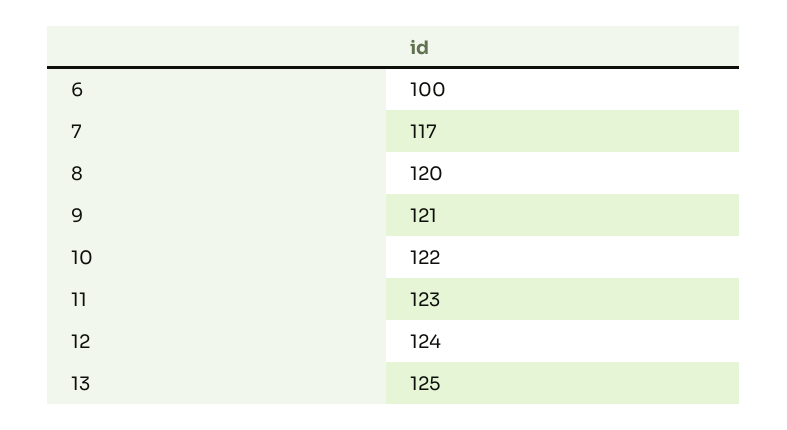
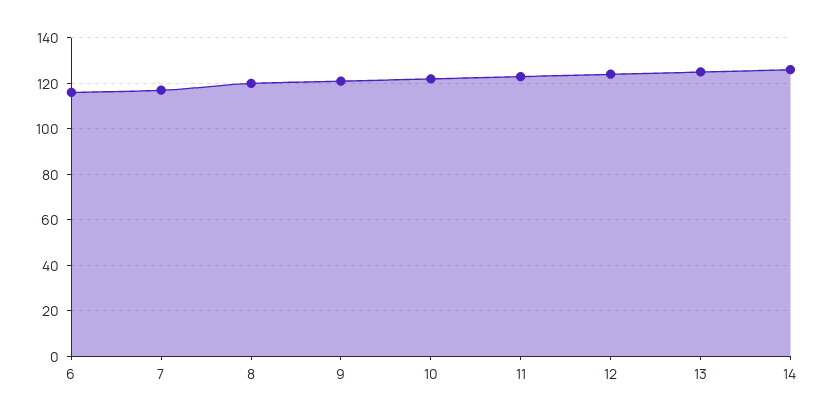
6: 100 -> 115
14: none -> 125

